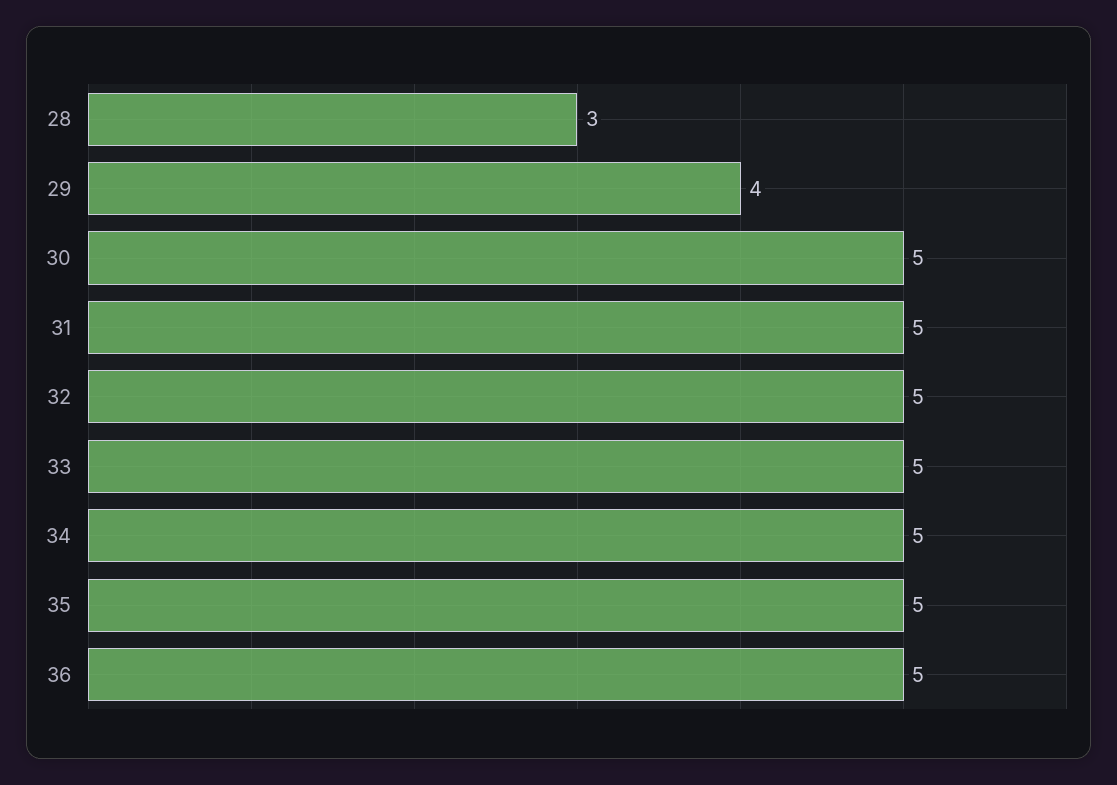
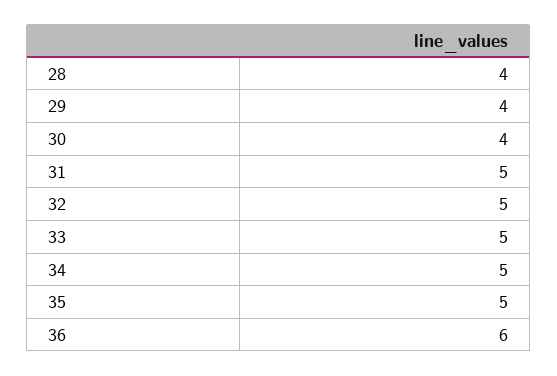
28: 3 -> 4
30: 5 -> 4
36: 5 -> 6

